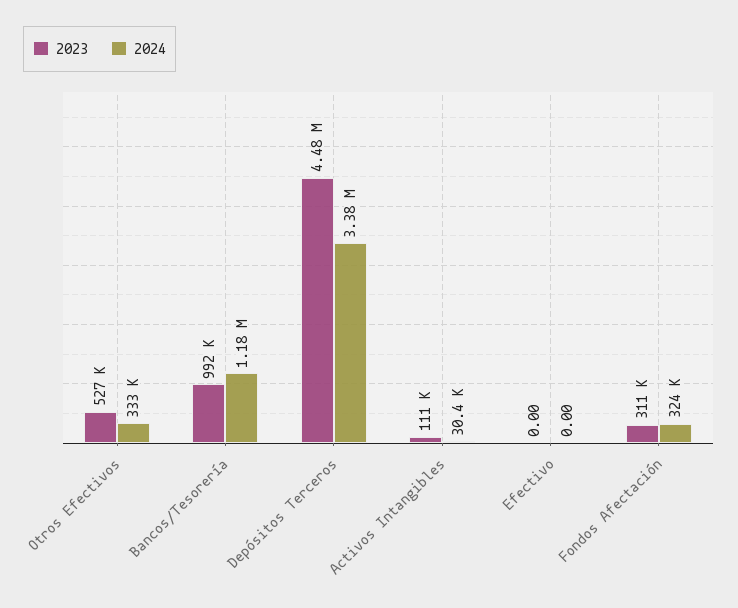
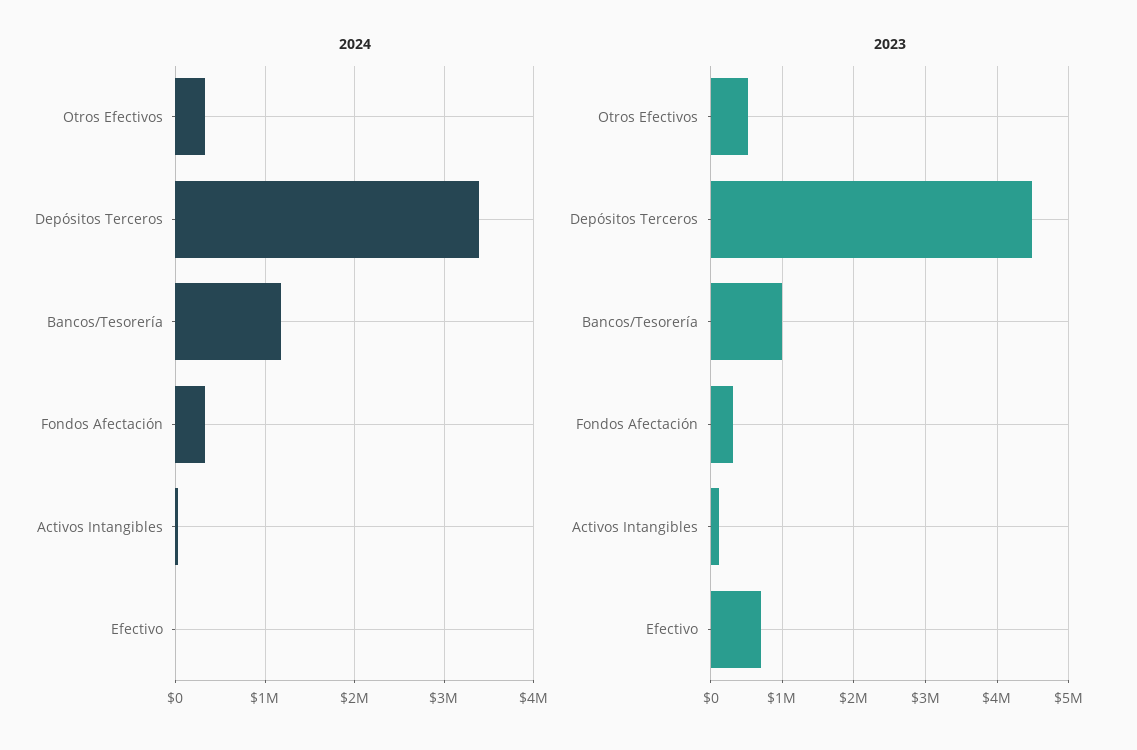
2023, Efectivo: 0 -> 700000

